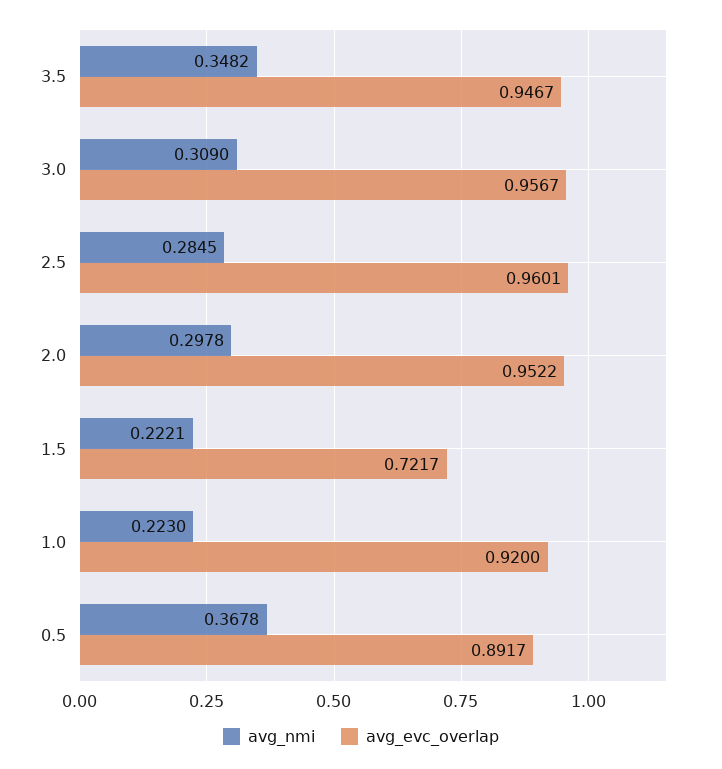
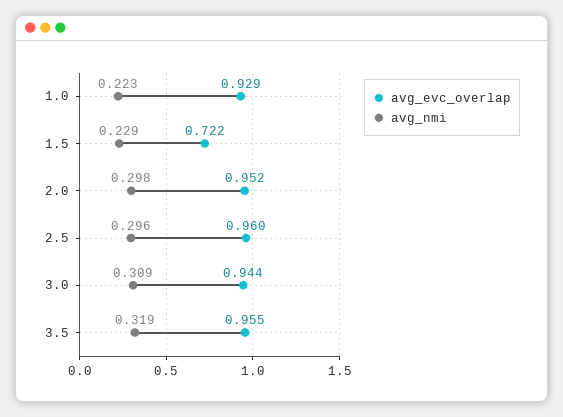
avg_nmi, 3.5: 0.3482 -> 0.319
avg_evc_overlap, 3.5: 0.9467 -> 0.955
avg_evc_overlap, 3.0: 0.9567 -> 0.944
avg_nmi, 2.5: 0.2845 -> 0.296
avg_nmi, 1.5: 0.2221 -> 0.229
avg_evc_overlap, 1.0: 0.92 -> 0.929
avg_nmi, 0.5: 0.3678 -> none
avg_evc_overlap, 0.5: 0.8917 -> none

